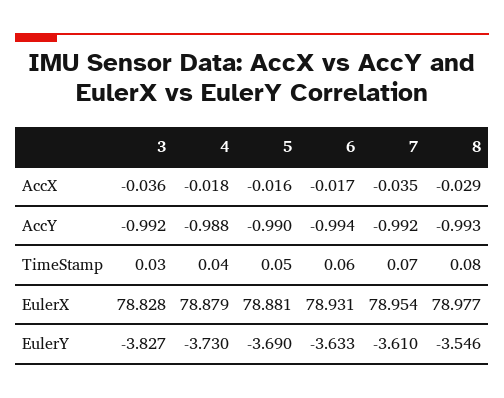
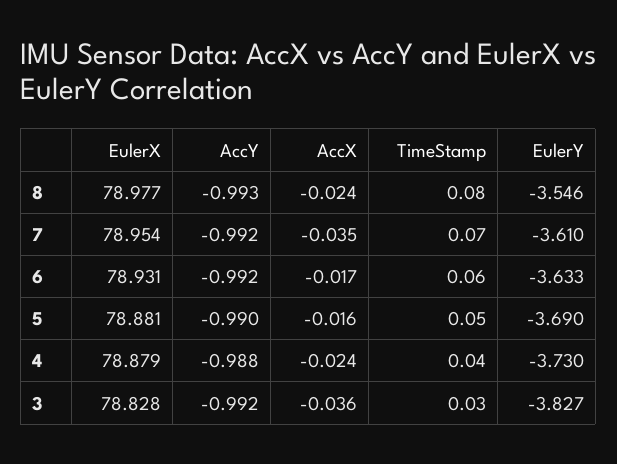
4, AccX: -0.018 -> -0.024
8, AccX: -0.029 -> -0.024
6, AccY: -0.994 -> -0.992

